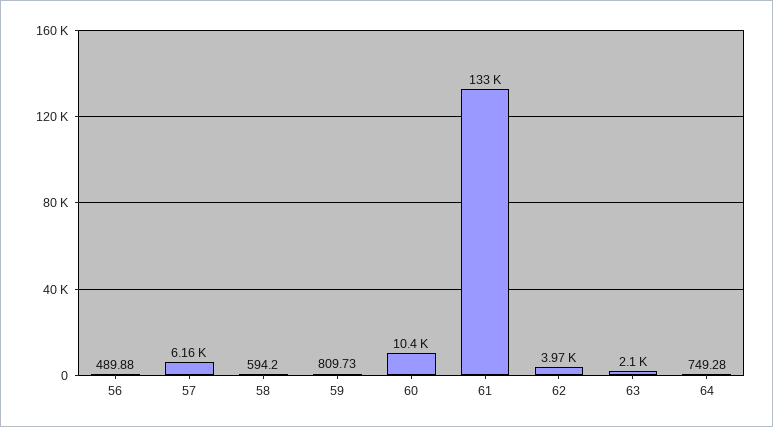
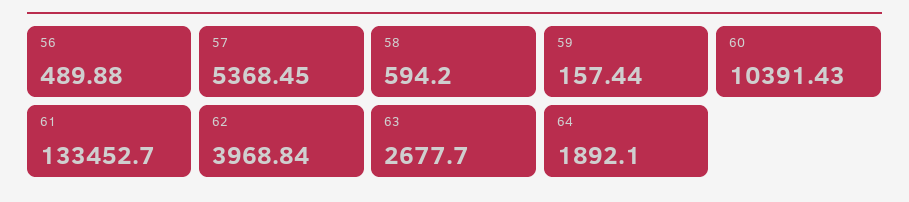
57: 6160 -> 5368.45
59: 809.73 -> 157.44
63: 2100 -> 2677.7
64: 749.28 -> 1892.1

